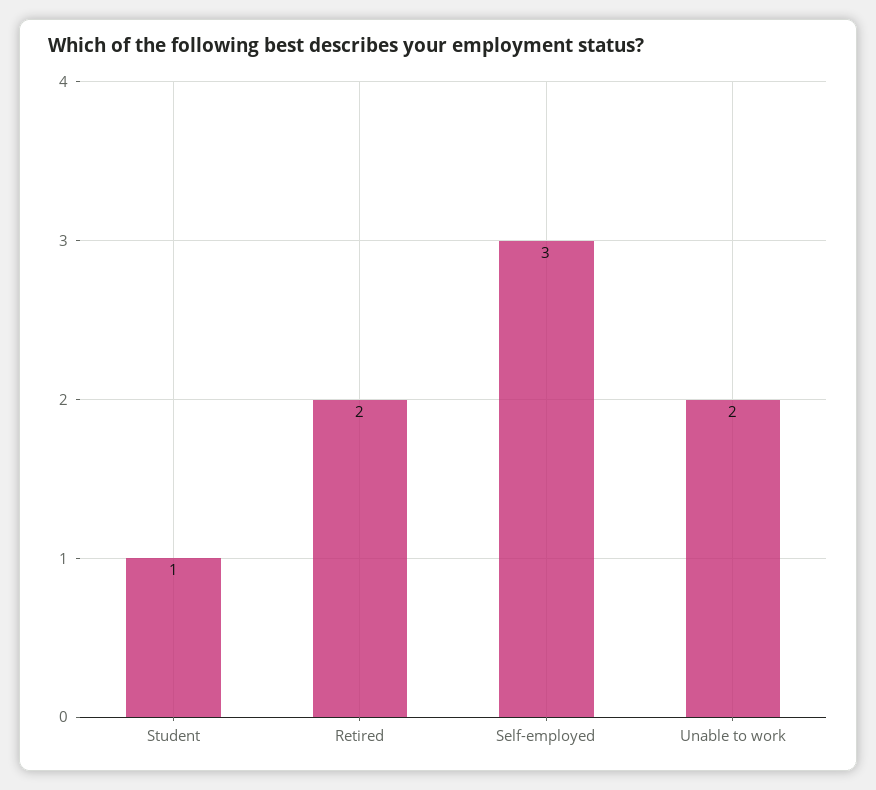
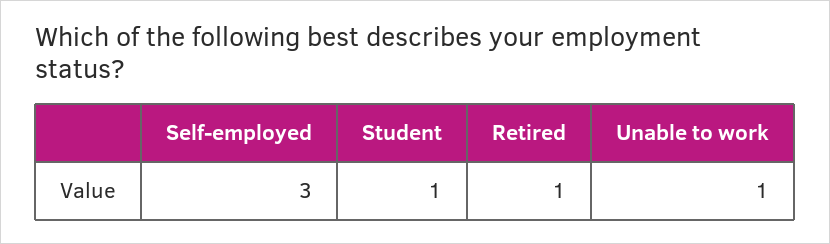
Retired: 2 -> 1
Unable to work: 2 -> 1

